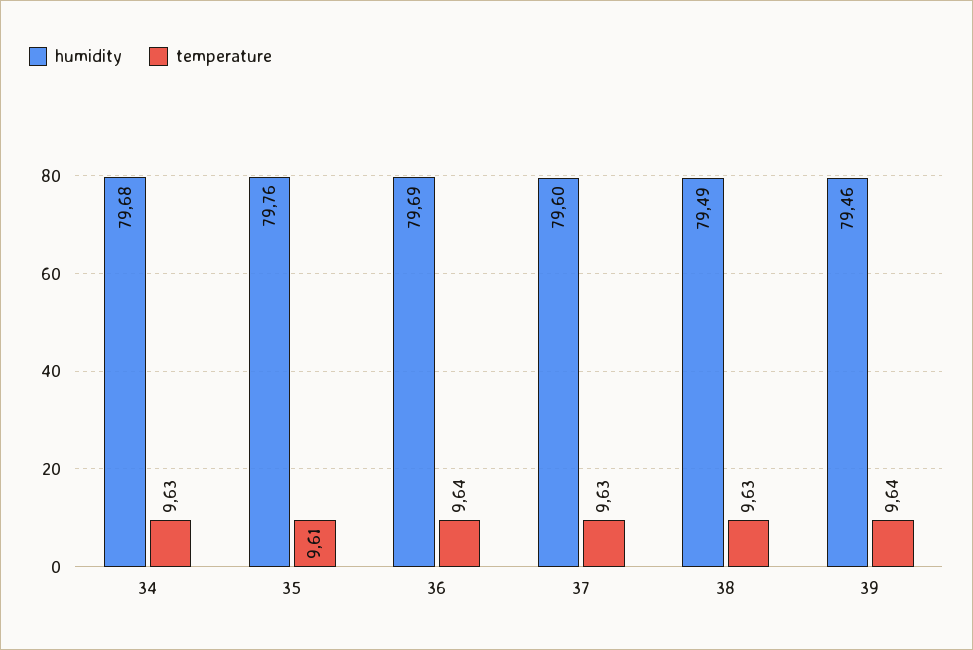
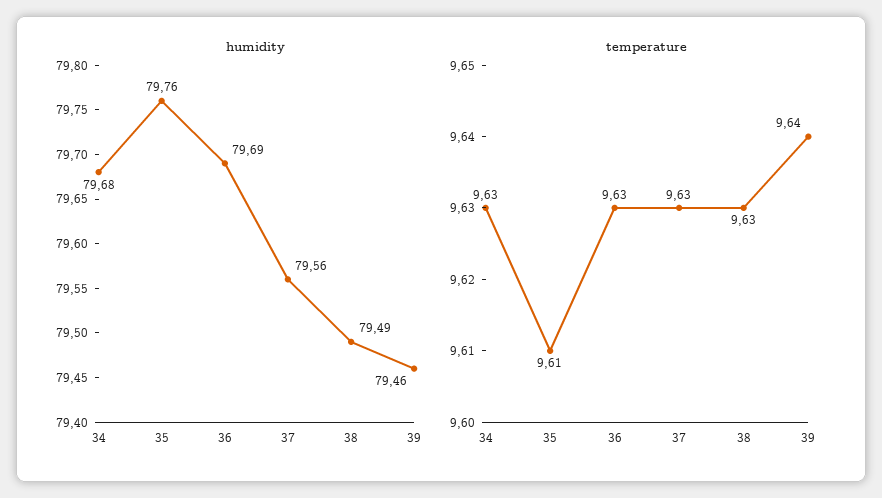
temperature, 36: 9.64 -> 9.63
humidity, 37: 79.6 -> 79.56

